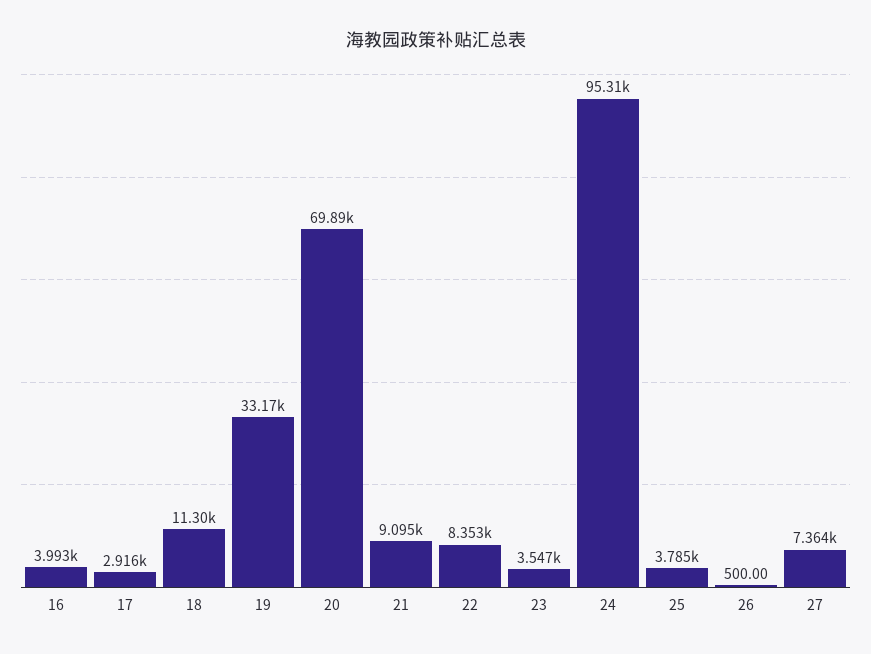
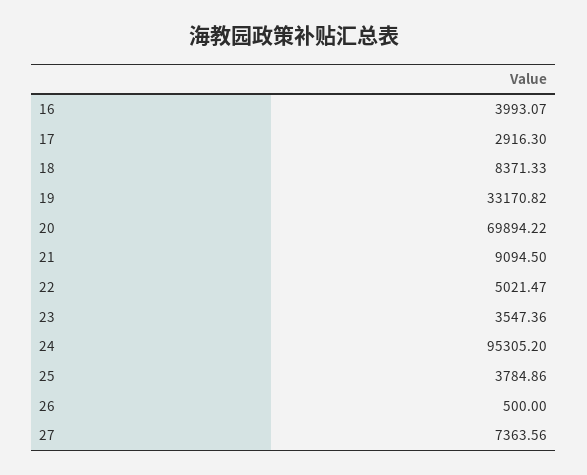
18: 11300 -> 8371.33
22: 8353 -> 5021.47

